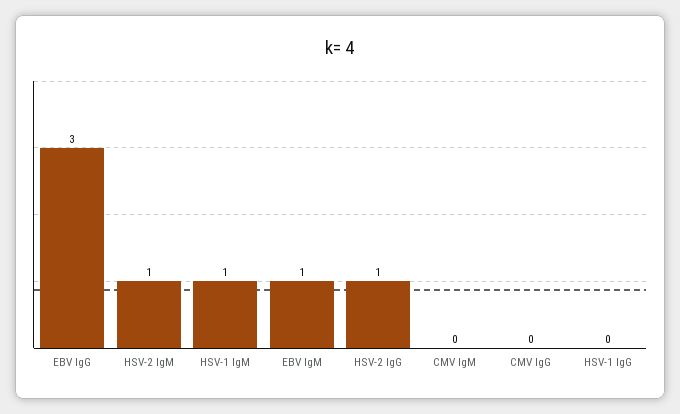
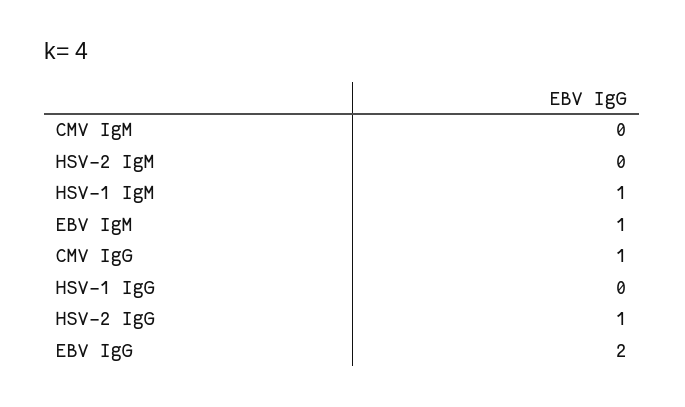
EBV IgG: 3 -> 2
HSV-2 IgM: 1 -> 0
CMV IgG: 0 -> 1

